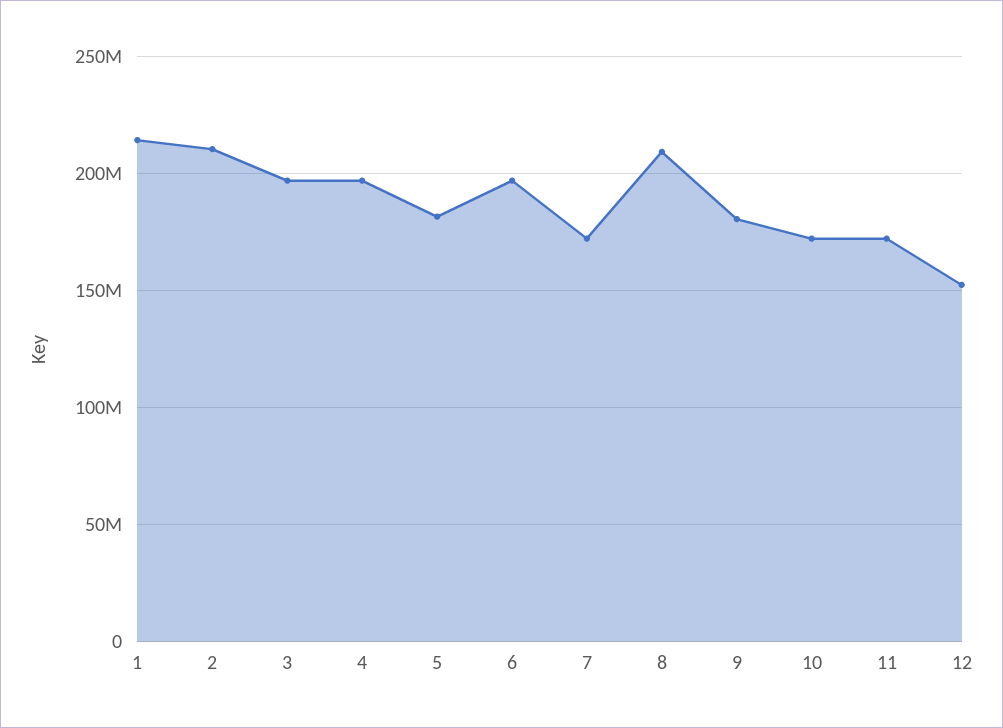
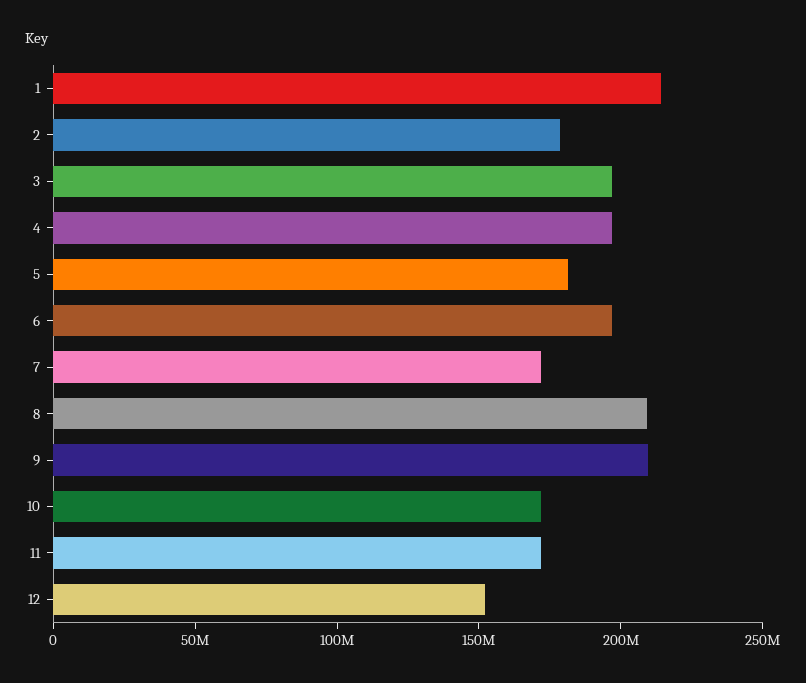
2: 210000000 -> 180000000
9: 180000000 -> 210000000

